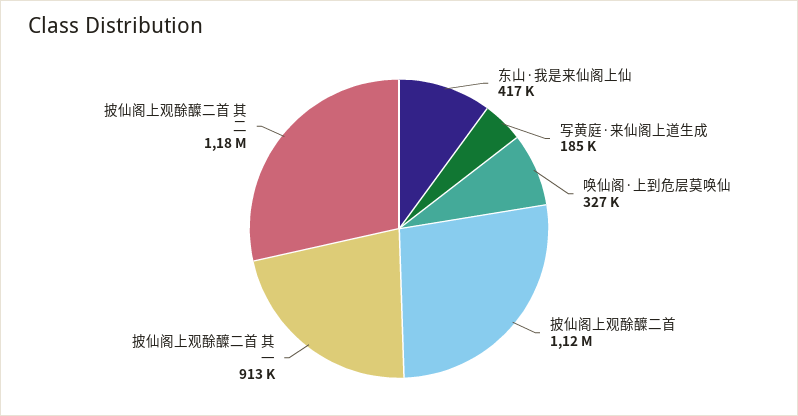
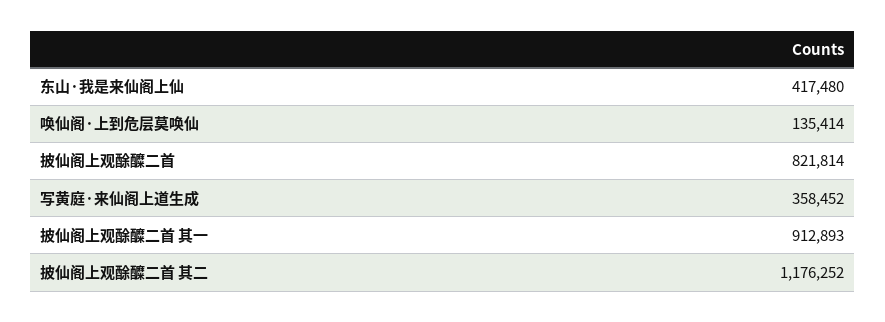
写黄庭·来仙阁上道生成: 185000 -> 358452
唤仙阁·上到危层莫唤仙: 327000 -> 135414
披仙阁上观酴醾二首: 1120000 -> 821814

